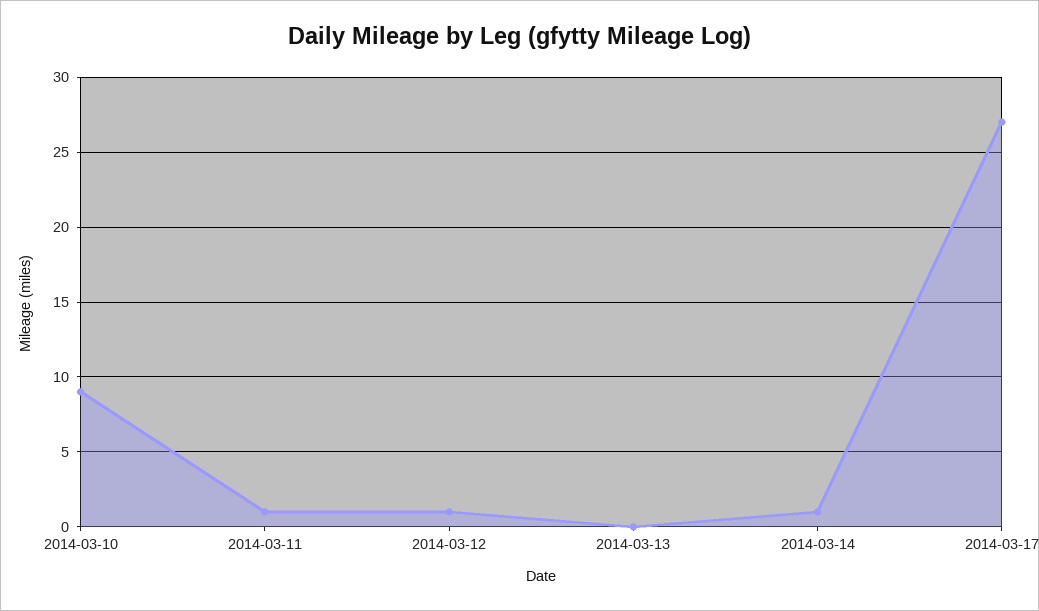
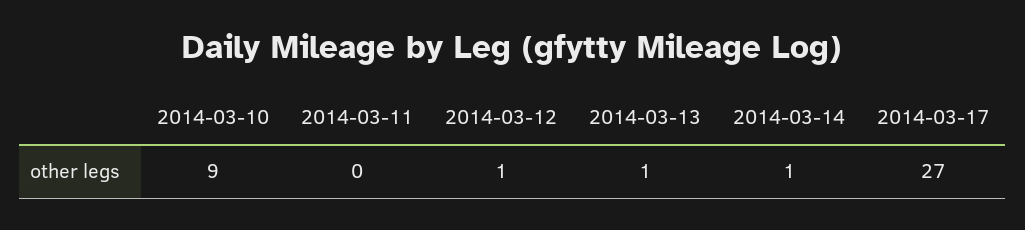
2014-03-11: 1 -> 0
2014-03-13: 0 -> 1

